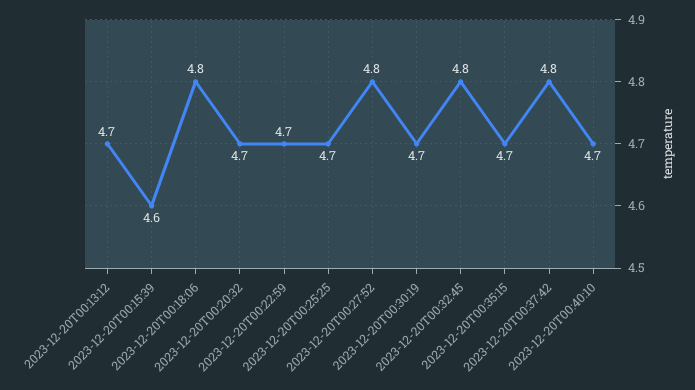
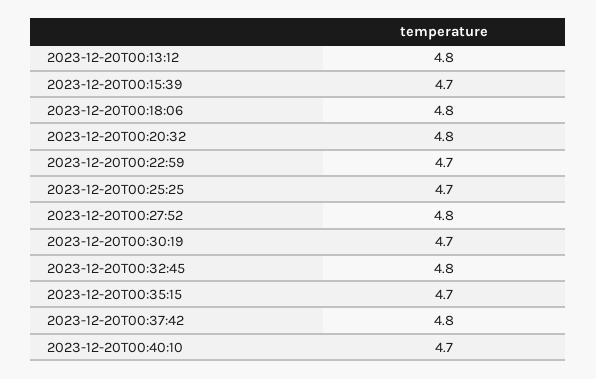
2023-12-20T00:13:12: 4.7 -> 4.8
2023-12-20T00:15:39: 4.6 -> 4.7
2023-12-20T00:20:32: 4.7 -> 4.8

